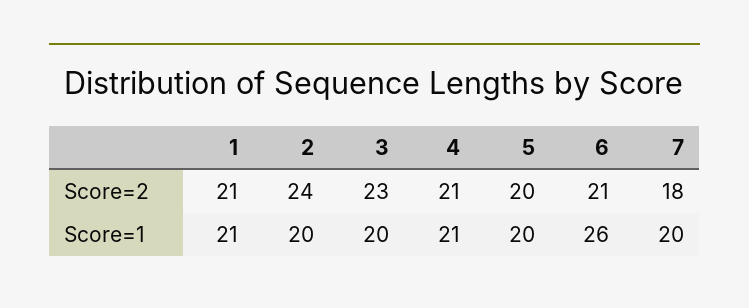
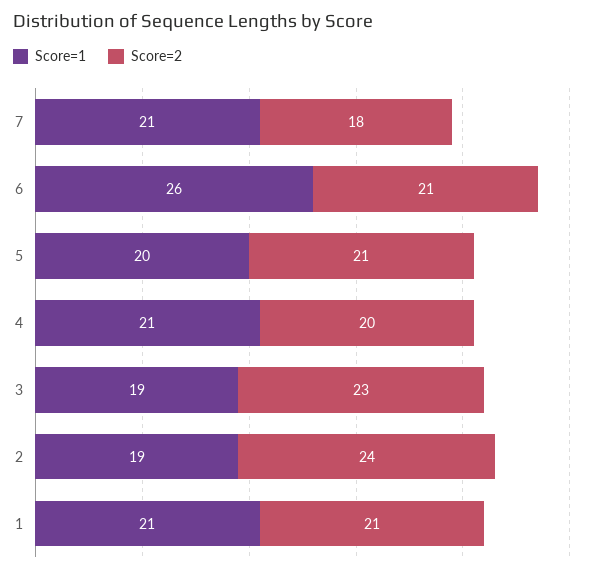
Score=2, 4: 21 -> 20
Score=2, 5: 20 -> 21
Score=1, 2: 20 -> 19
Score=1, 3: 20 -> 19
Score=1, 7: 20 -> 21

